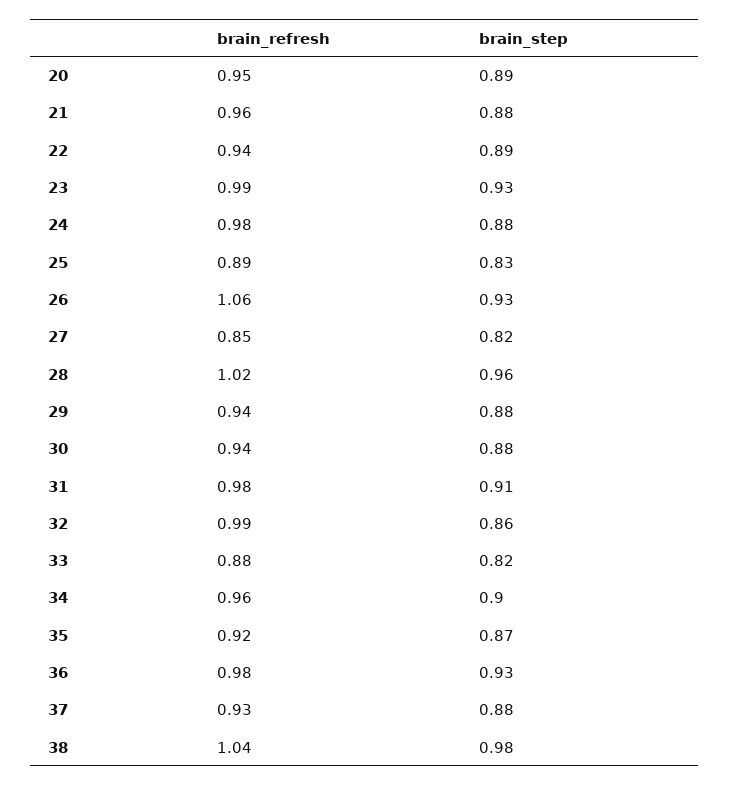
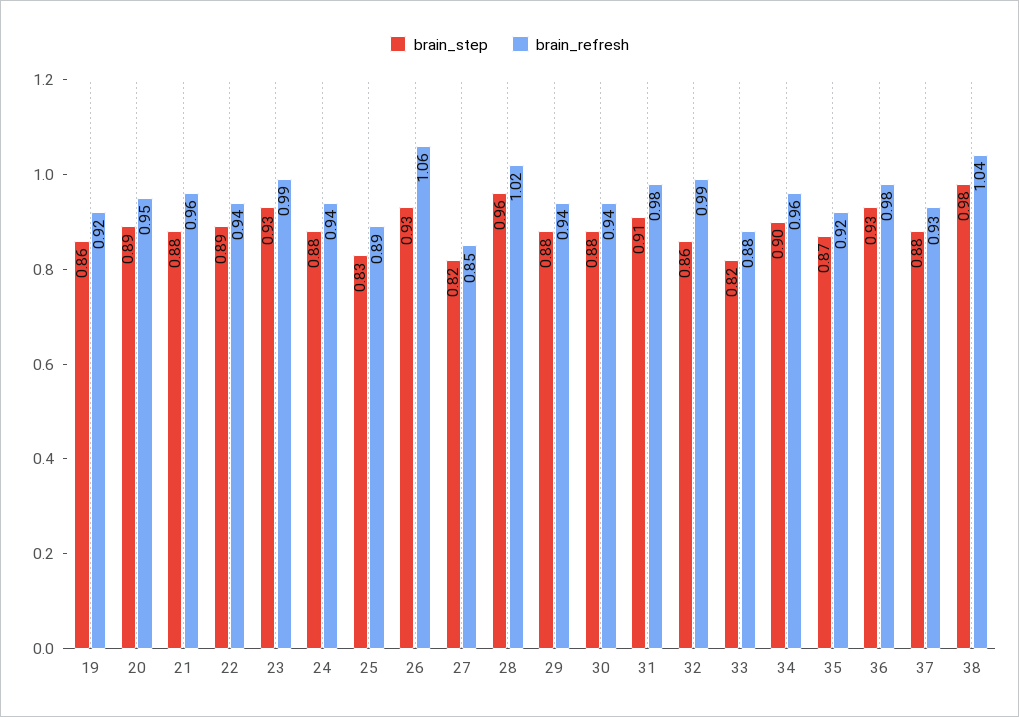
brain_refresh, 24: 0.98 -> 0.94
brain_step, 19: none -> 0.86
brain_refresh, 19: none -> 0.92

